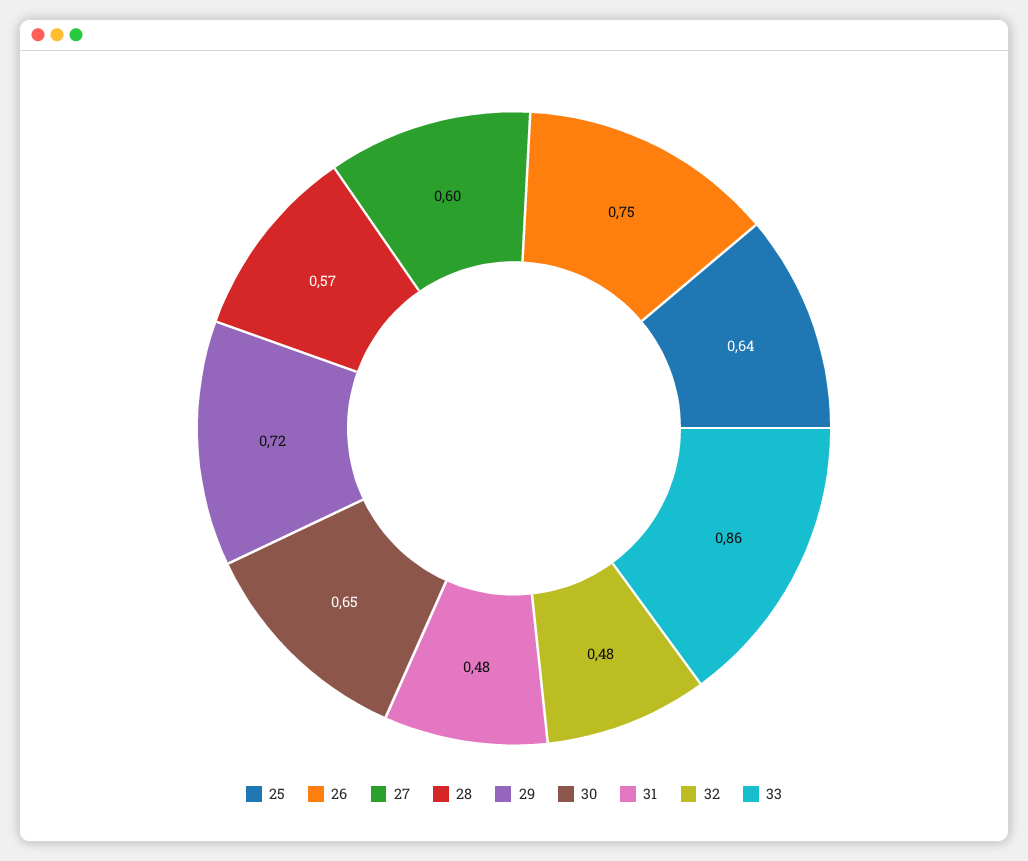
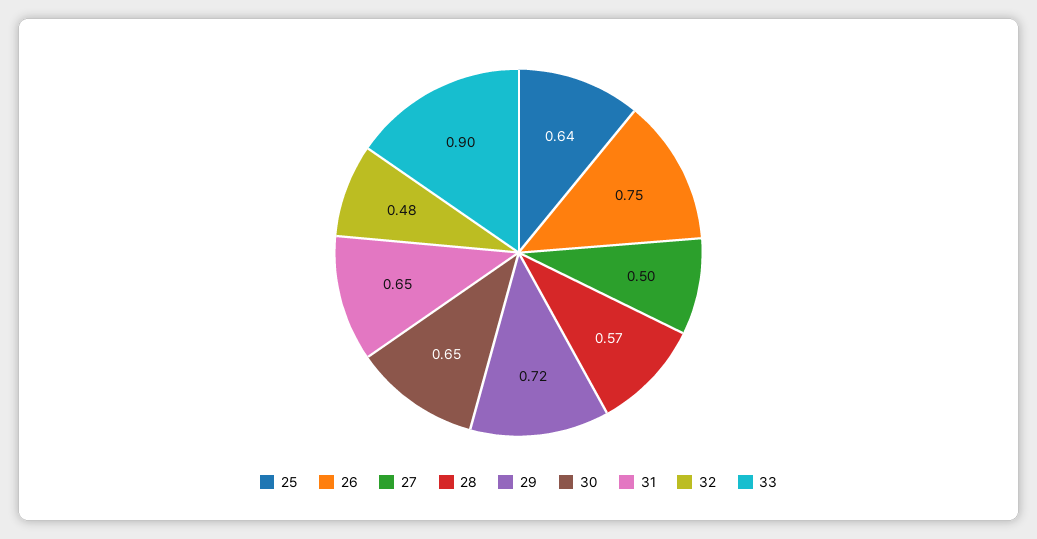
27: 0.6 -> 0.5
31: 0.48 -> 0.65
33: 0.86 -> 0.9

